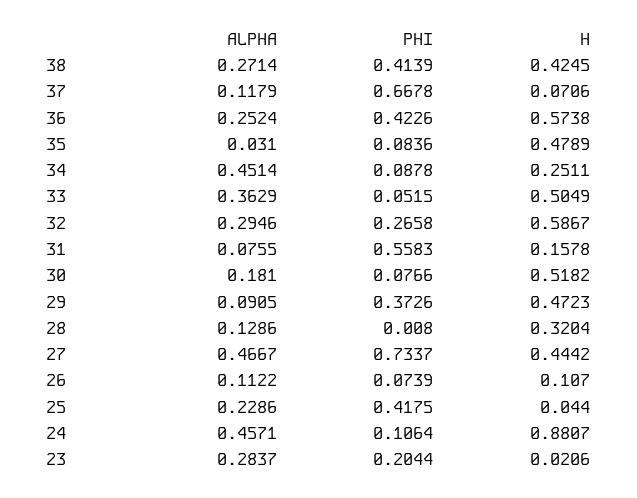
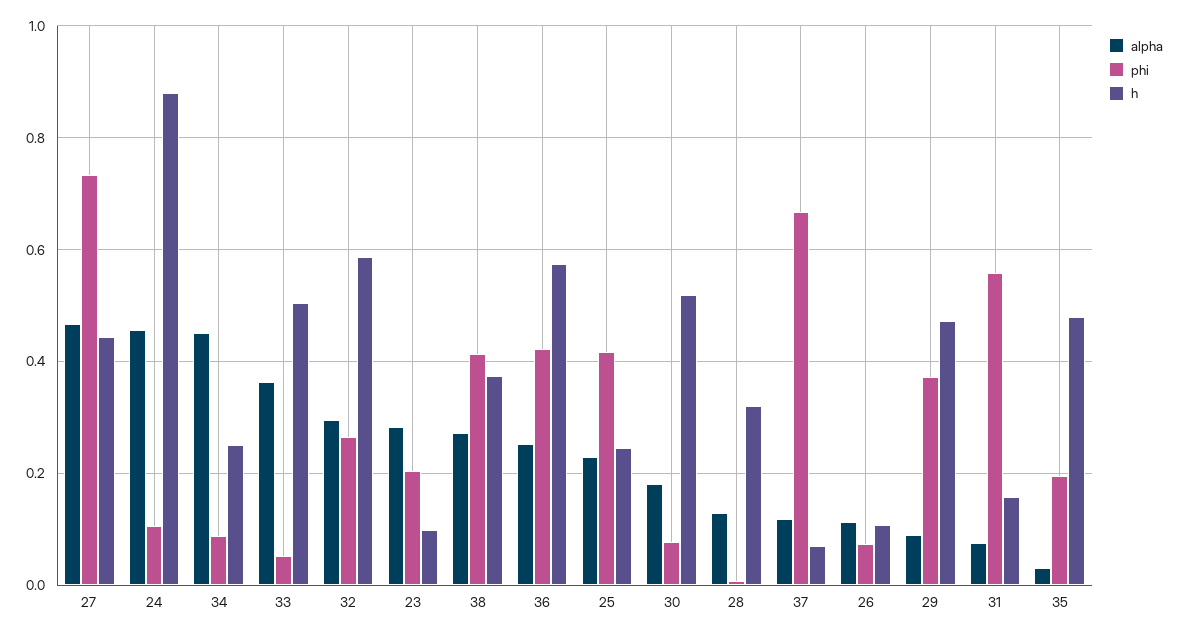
H, 38: 0.4245 -> 0.38
PHI, 35: 0.0836 -> 0.2
H, 25: 0.044 -> 0.24
H, 23: 0.0206 -> 0.1

